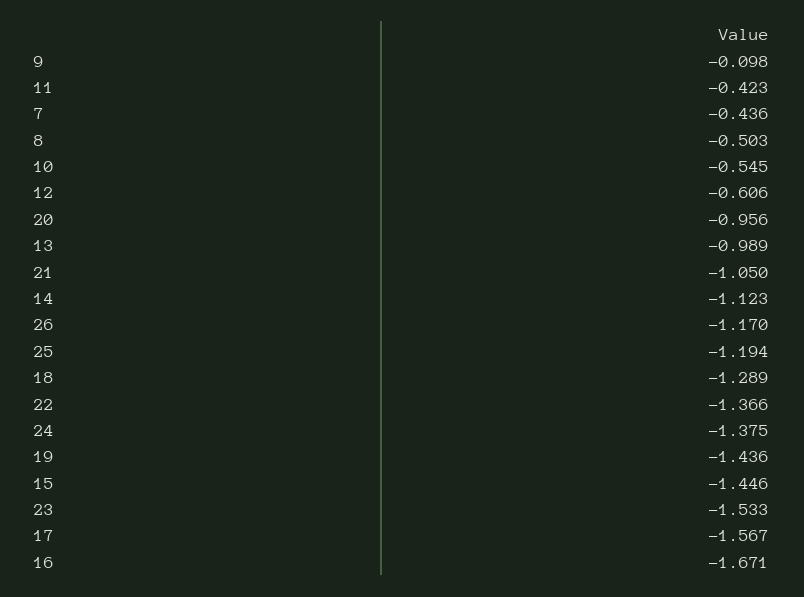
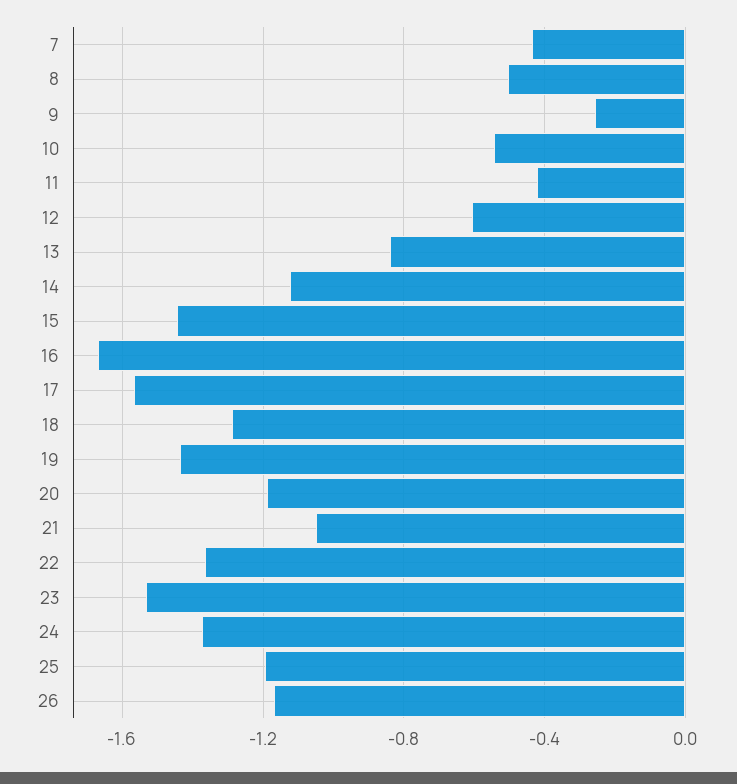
9: -0.098 -> -0.25
20: -0.956 -> -1.2
13: -0.989 -> -0.85

